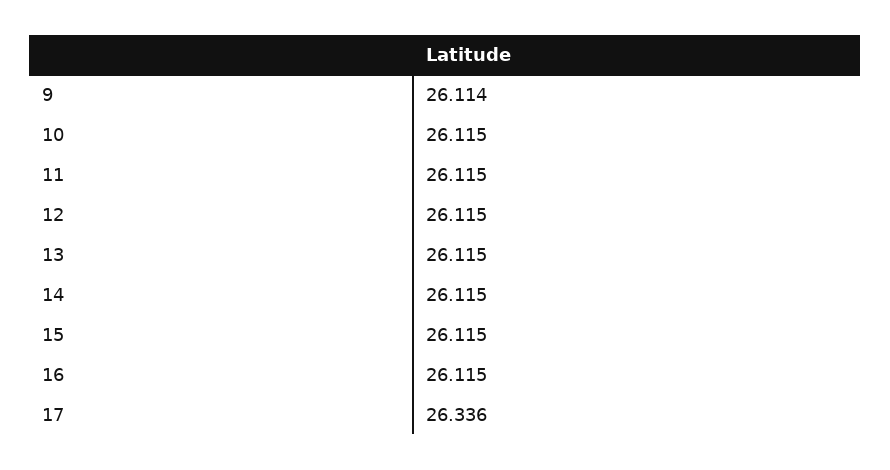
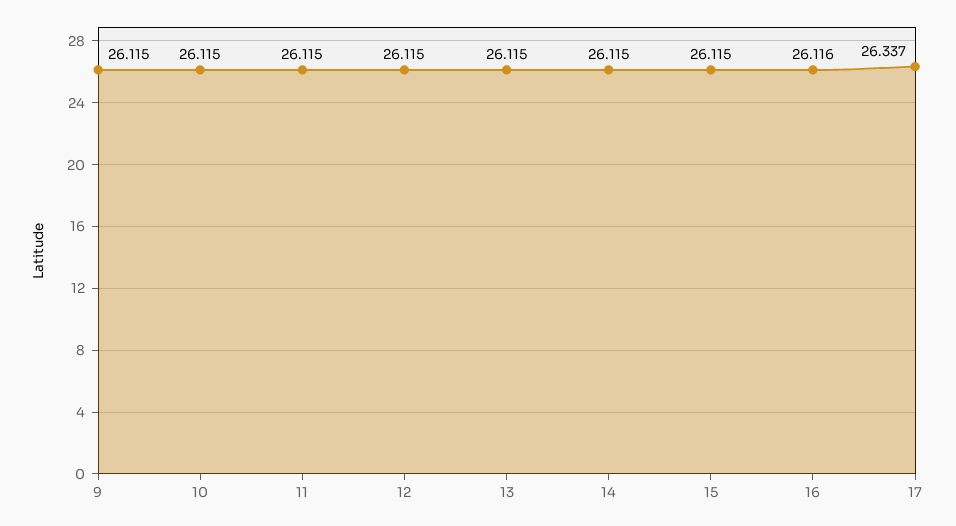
9: 26.114 -> 26.115
16: 26.115 -> 26.116
17: 26.336 -> 26.337

